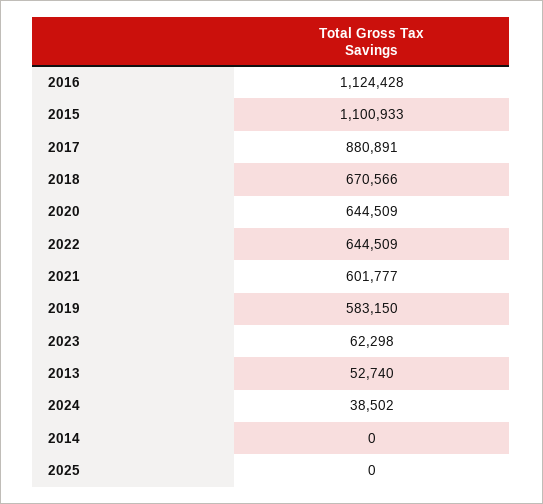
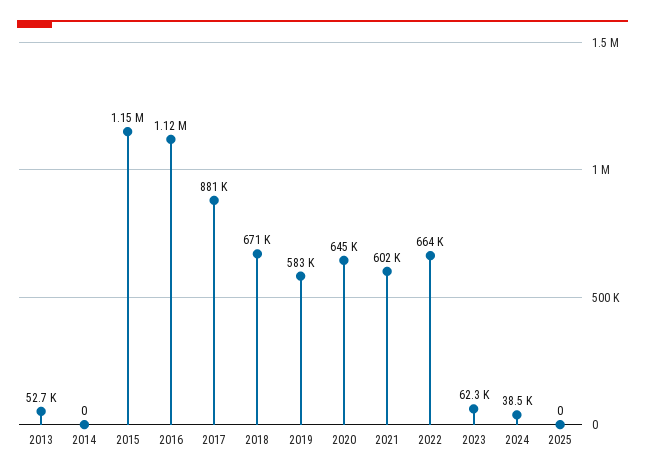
2015: 1100933 -> 1150000
2022: 644509 -> 664000

